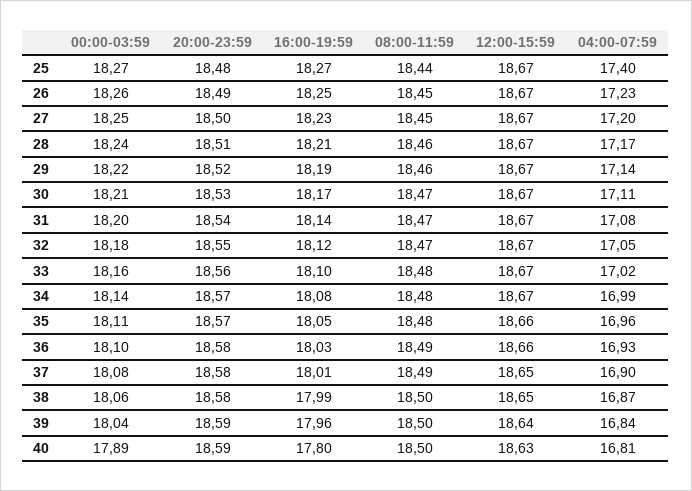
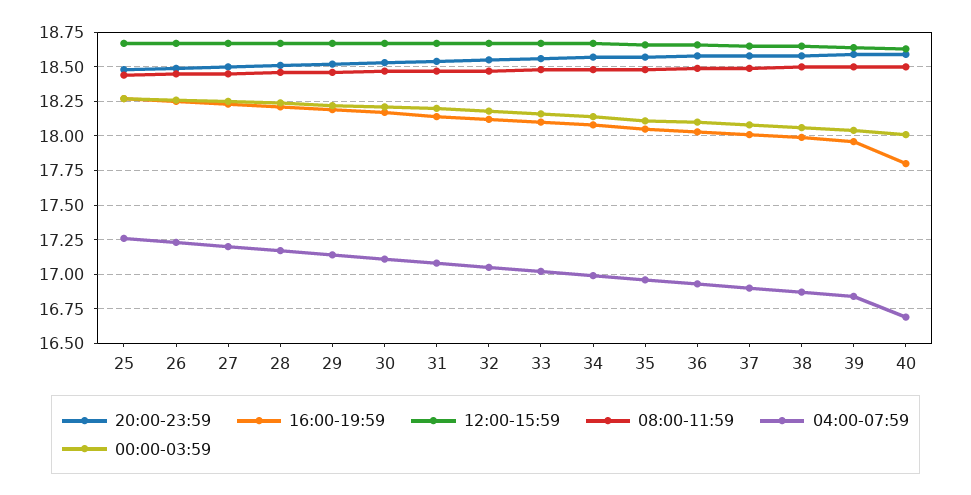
04:00-07:59, 25: 17.4 -> 17.25
00:00-03:59, 40: 17.89 -> 18
04:00-07:59, 40: 16.81 -> 16.7

